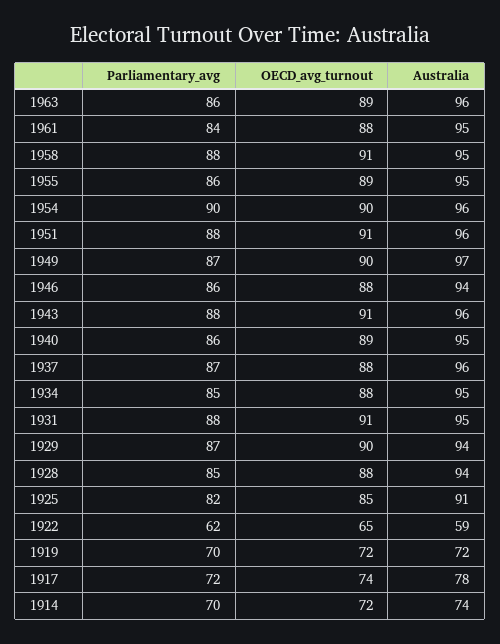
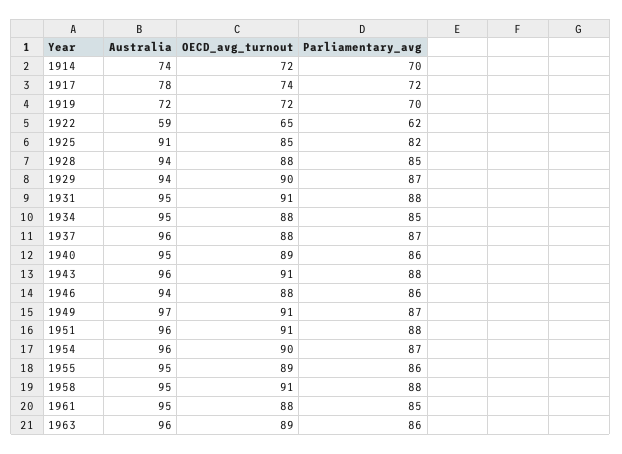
Parliamentary_avg, 1961: 84 -> 85
Parliamentary_avg, 1954: 90 -> 87
OECD_avg_turnout, 1949: 90 -> 91

